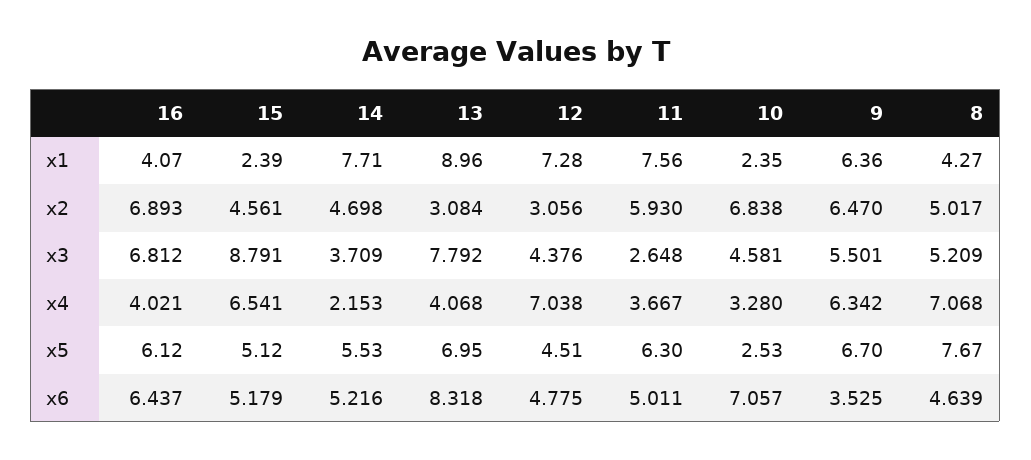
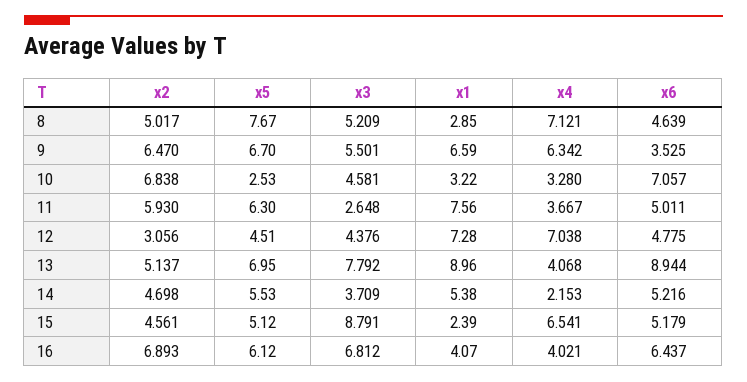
14, x1: 7.71 -> 5.38
10, x1: 2.35 -> 3.22
9, x1: 6.36 -> 6.59
8, x1: 4.27 -> 2.85
13, x2: 3.084 -> 5.137
8, x4: 7.068 -> 7.121
13, x6: 8.318 -> 8.944

